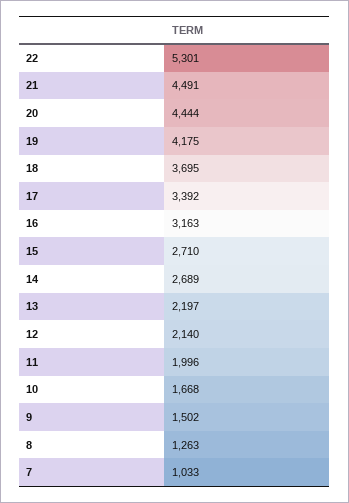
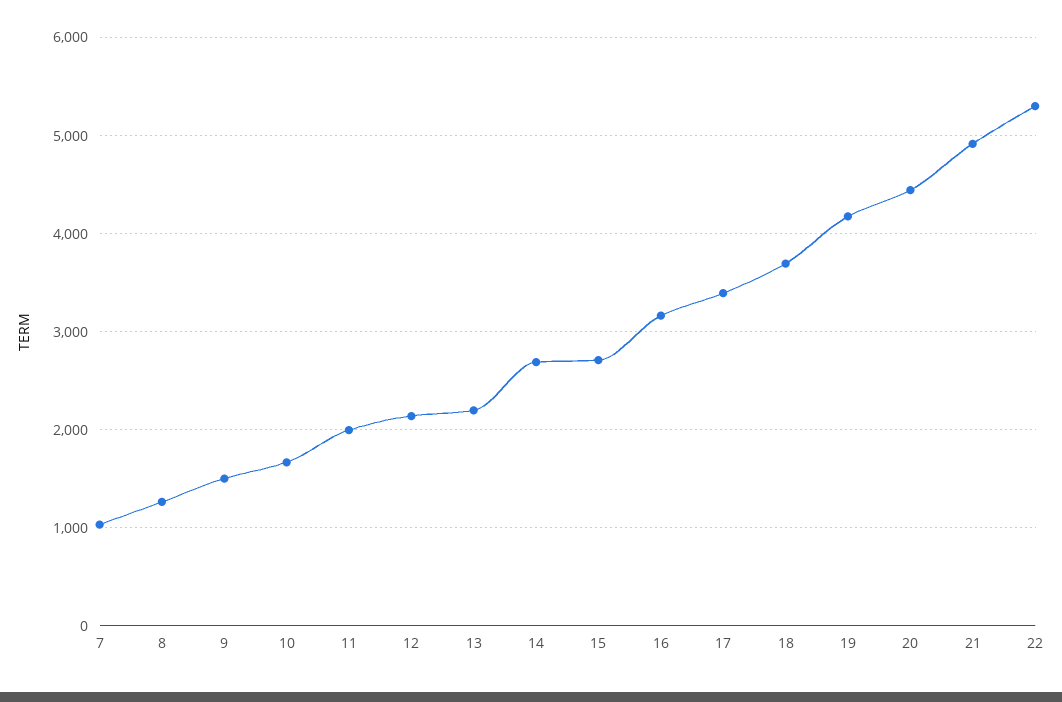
21: 4491 -> 4900

